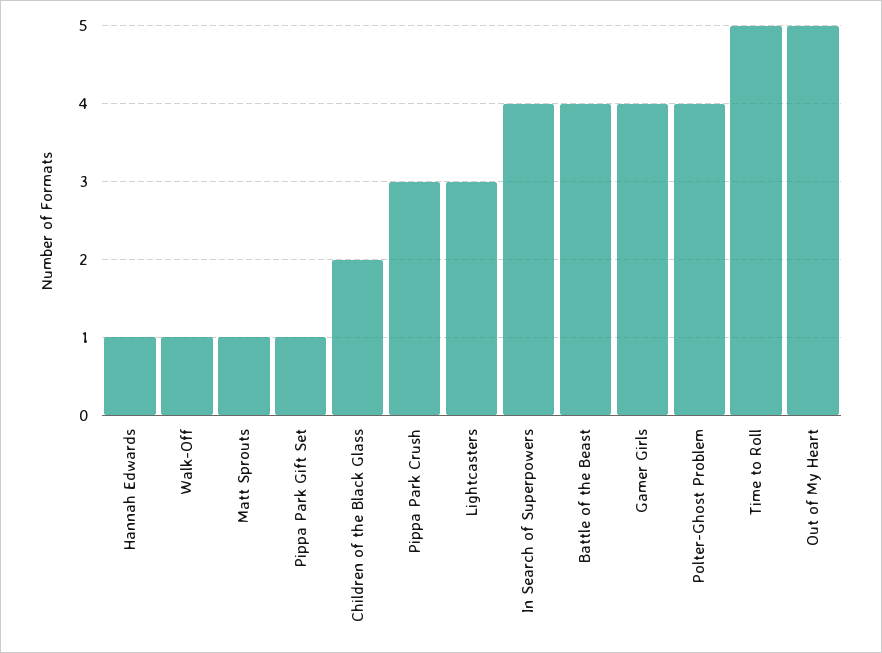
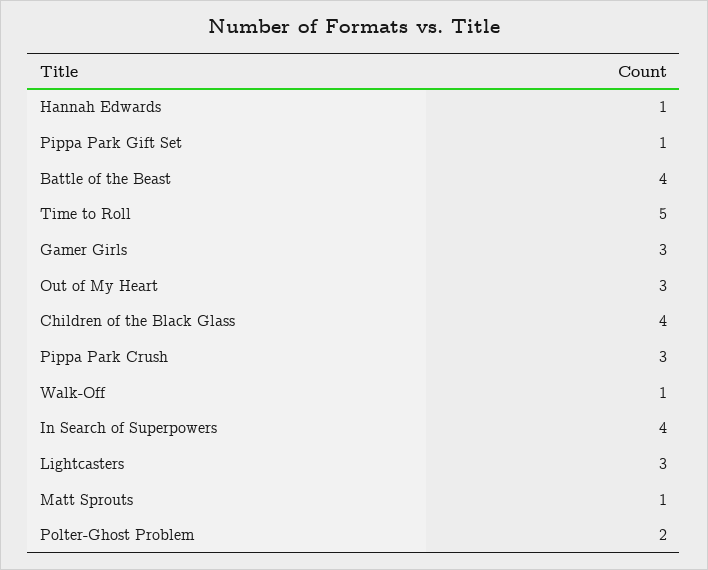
Children of the Black Glass: 2 -> 4
Gamer Girls: 4 -> 3
Polter-Ghost Problem: 4 -> 2
Out of My Heart: 5 -> 3

